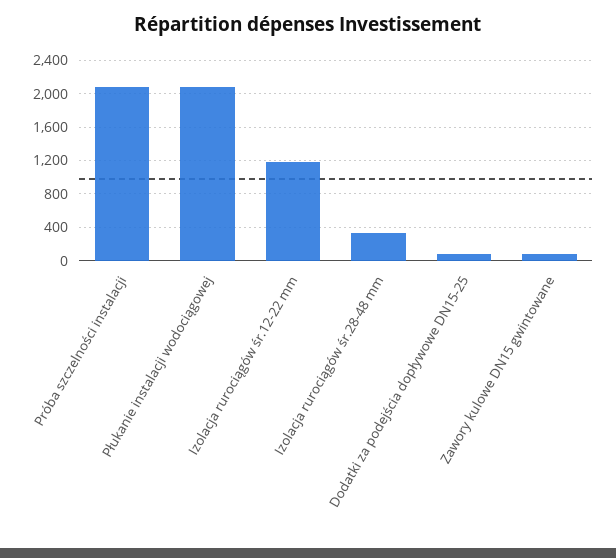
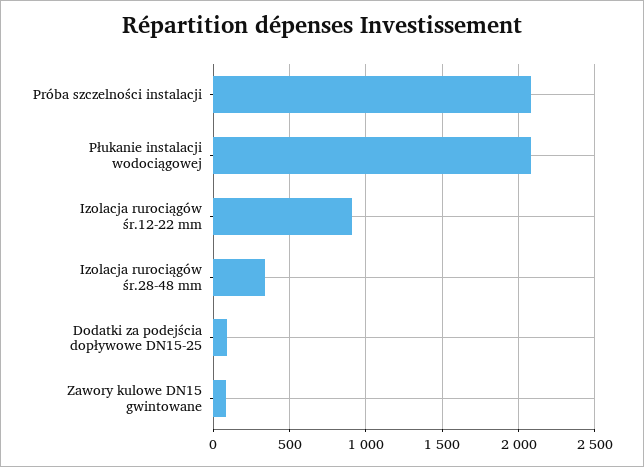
Izolacja rurociągów śr.12-22 mm: 1200 -> 900

